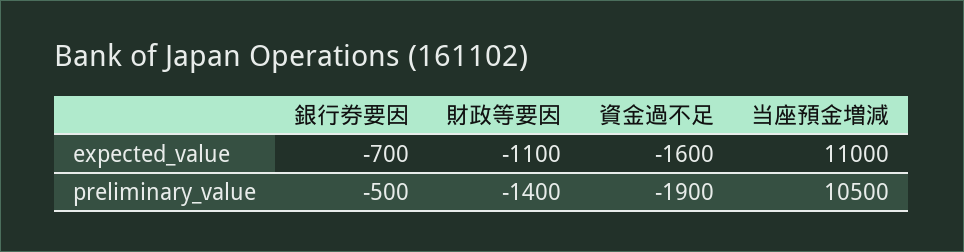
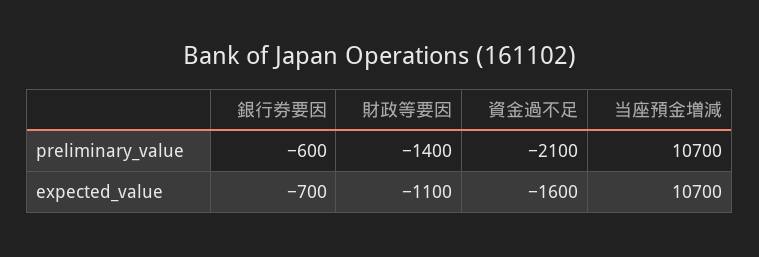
当座預金増減, expected_value: 11000 -> 10700
銀行券要因, preliminary_value: -500 -> -600
資金過不足, preliminary_value: -1900 -> -2100
当座預金増減, preliminary_value: 10500 -> 10700

